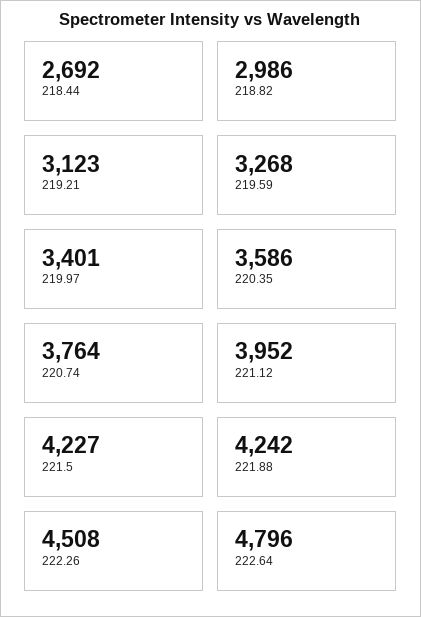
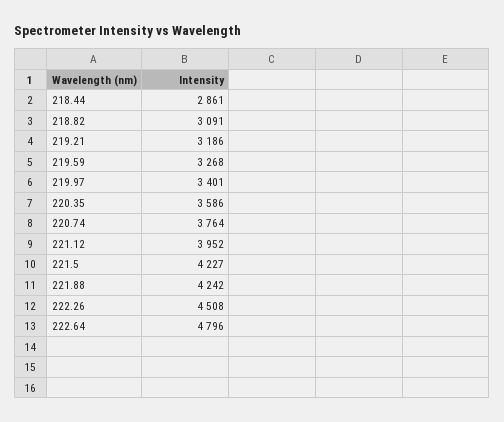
218.44: 2692 -> 2861
218.82: 2986 -> 3091
219.21: 3123 -> 3186

